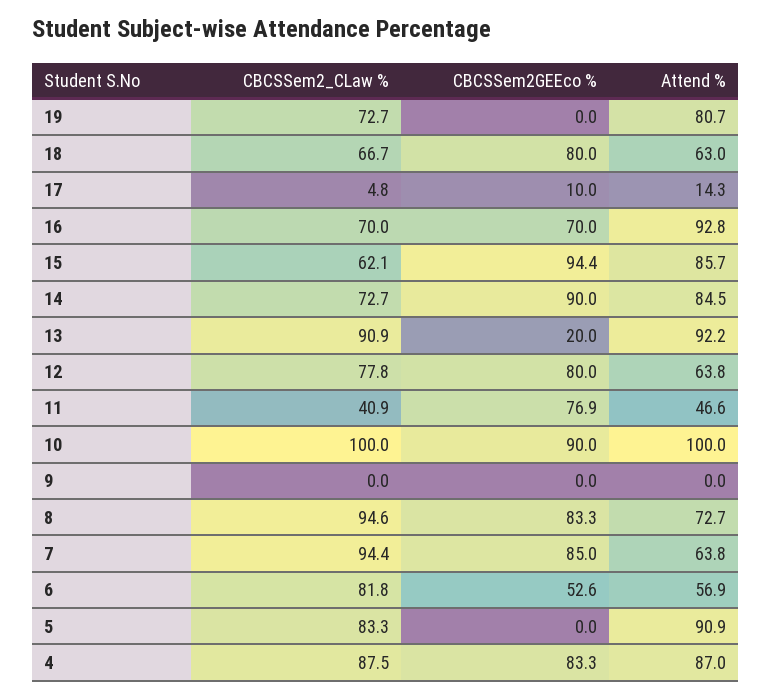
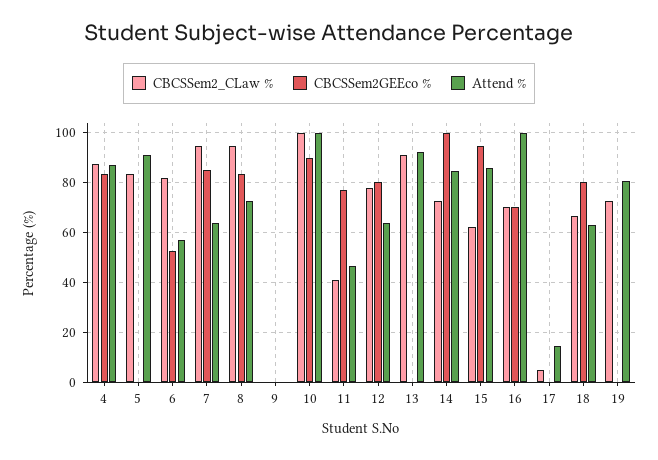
CBCSSem2GEEco %, 17: 10 -> 0
Attend %, 16: 92.8 -> 100
CBCSSem2GEEco %, 14: 90 -> 100
CBCSSem2GEEco %, 13: 20 -> 0

